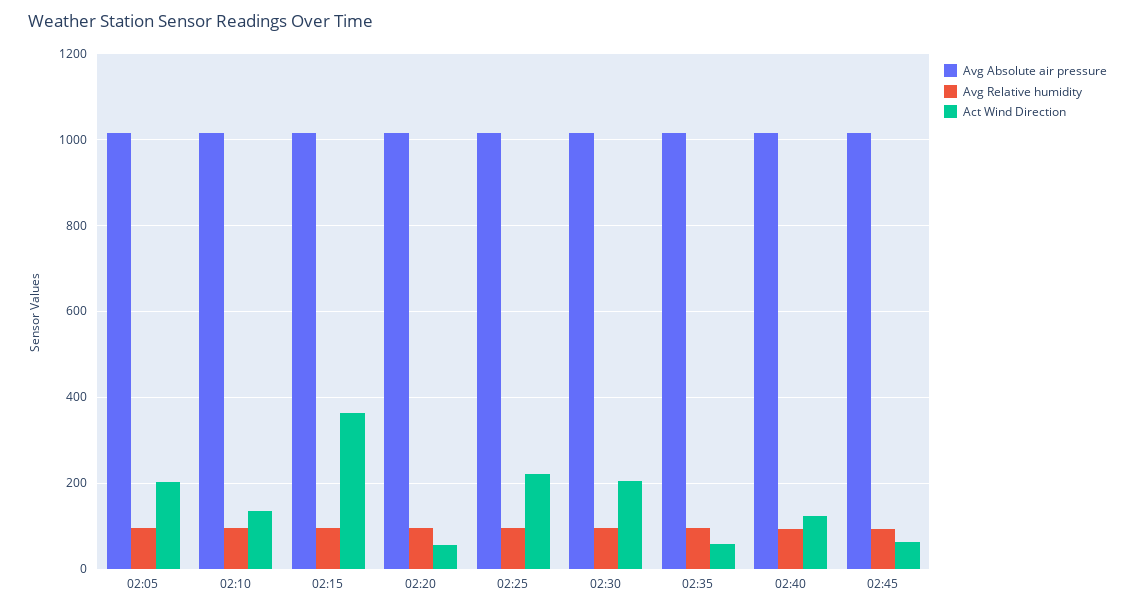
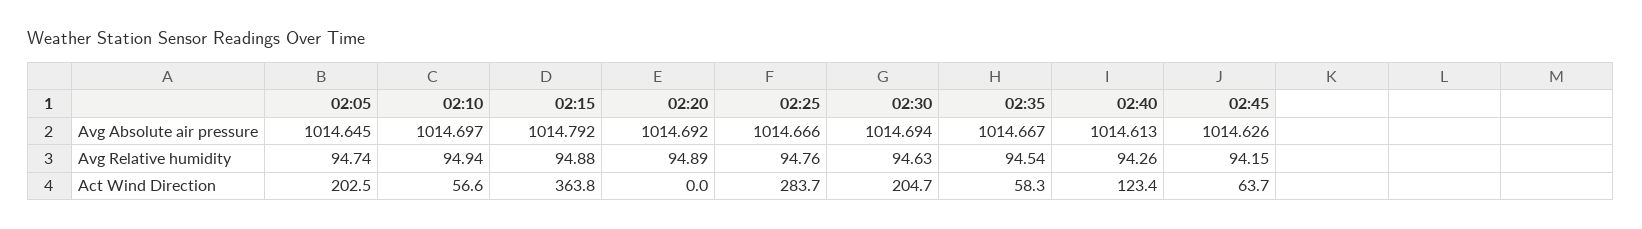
Act Wind Direction, 02:10: 140 -> 56.6
Act Wind Direction, 02:20: 60 -> 0
Act Wind Direction, 02:25: 220 -> 283.7

